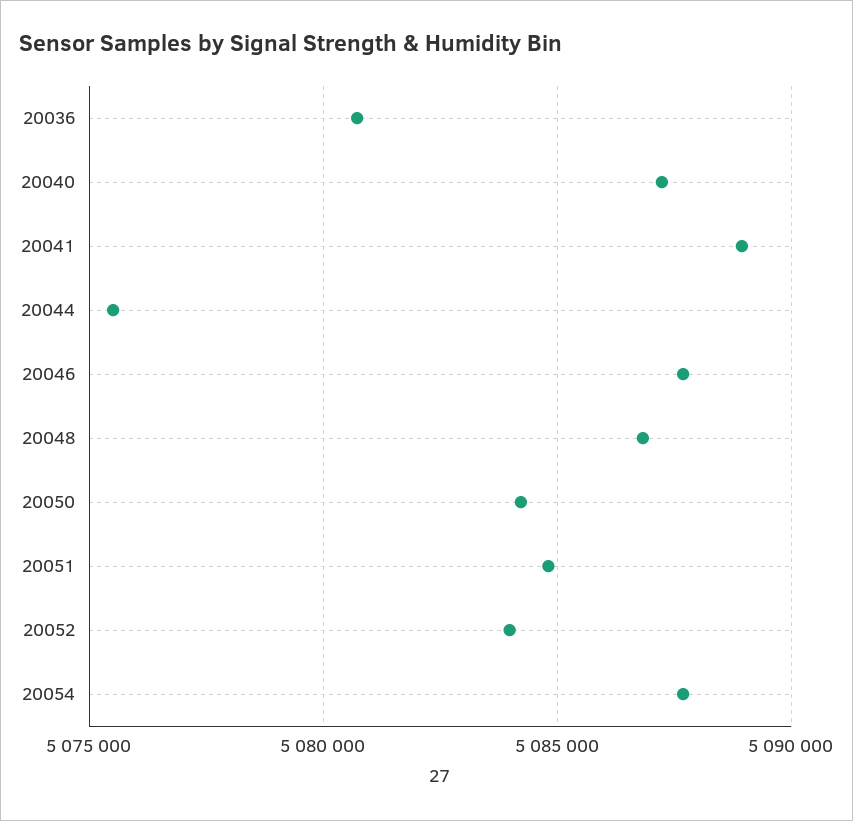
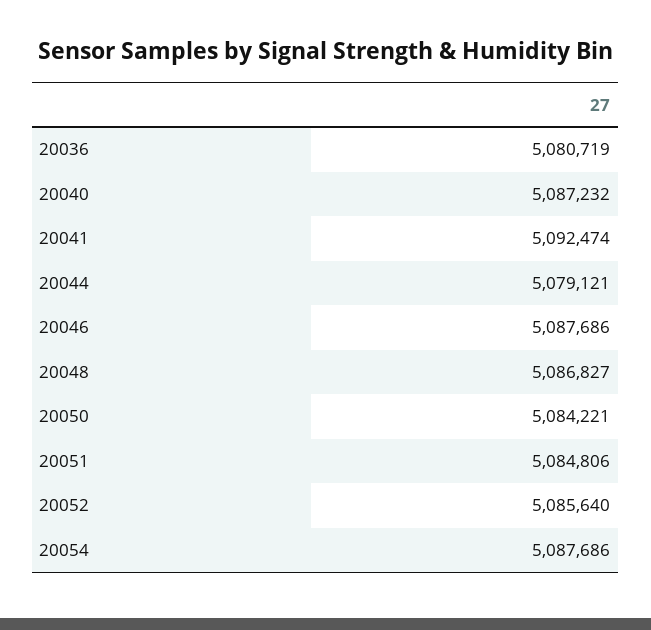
20041: 5089000 -> 5092474
20044: 5075500 -> 5079121
20052: 5084000 -> 5085640

